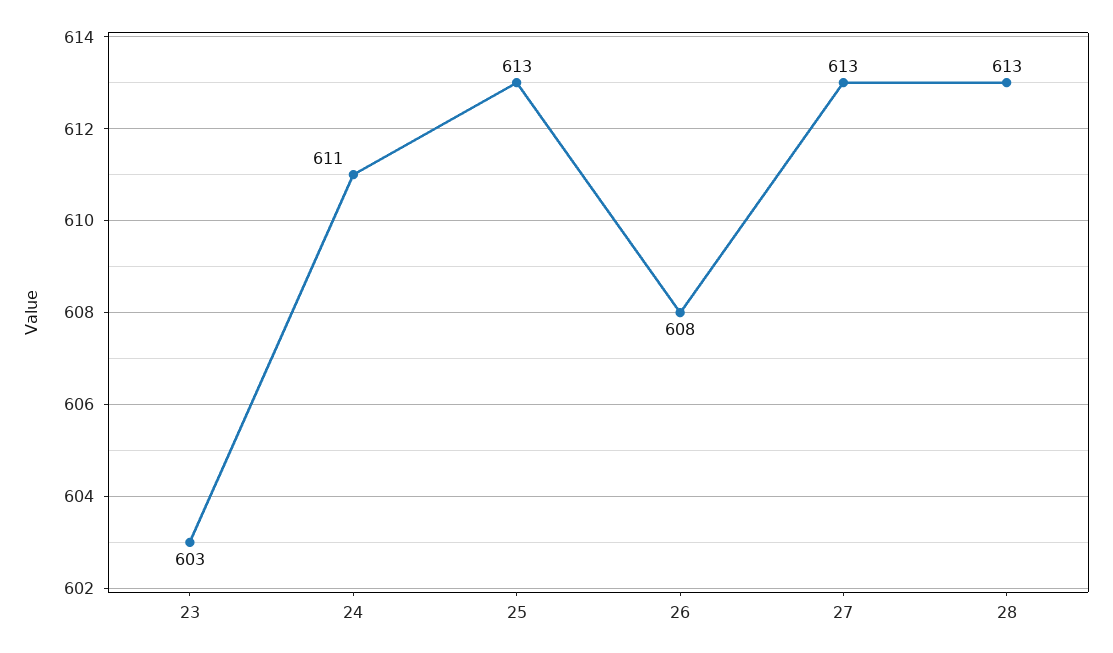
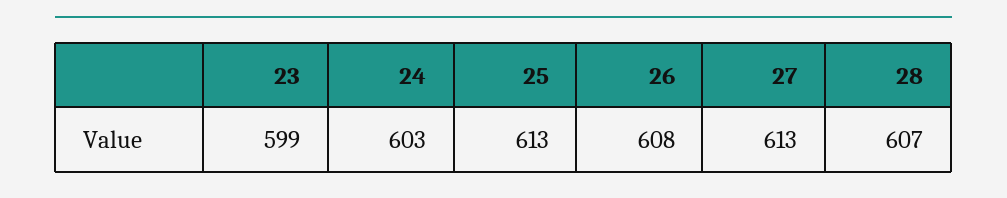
23: 603 -> 599
24: 611 -> 603
28: 613 -> 607

